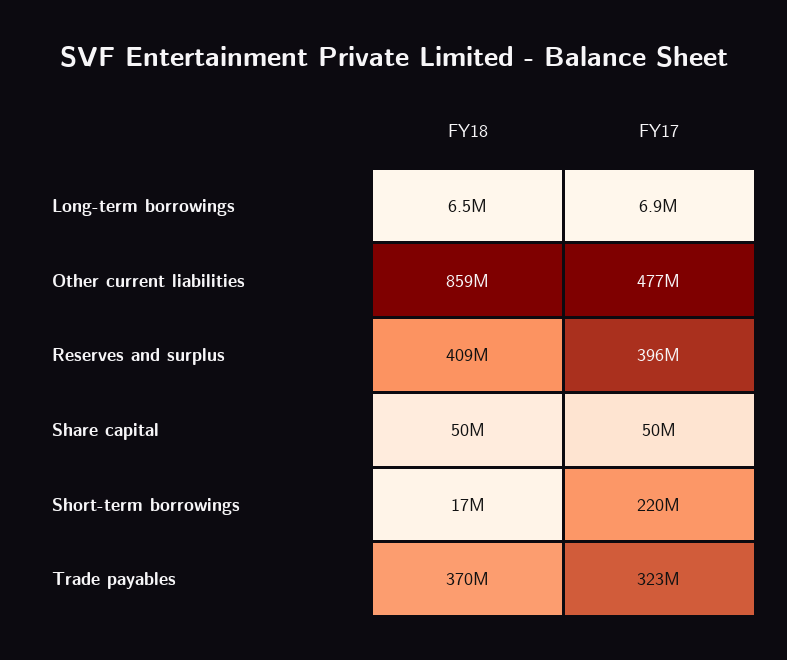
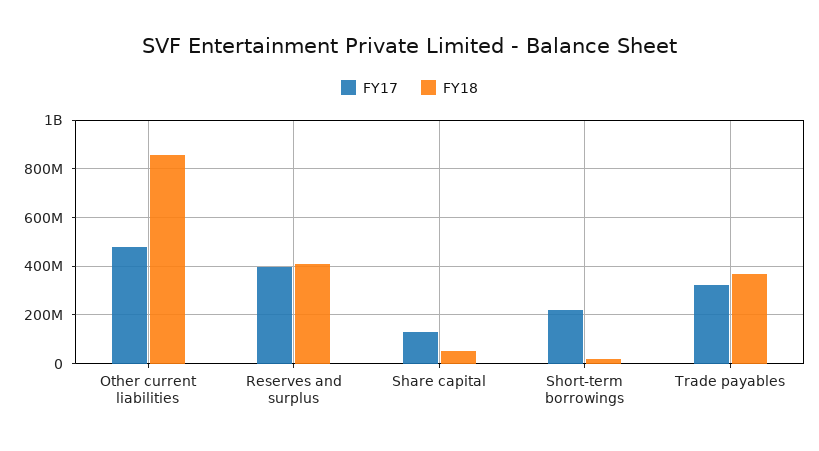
FY18, Long-term borrowings: 6500000 -> none
FY17, Long-term borrowings: 6900000 -> none
FY17, Share capital: 50000000 -> 125000000

